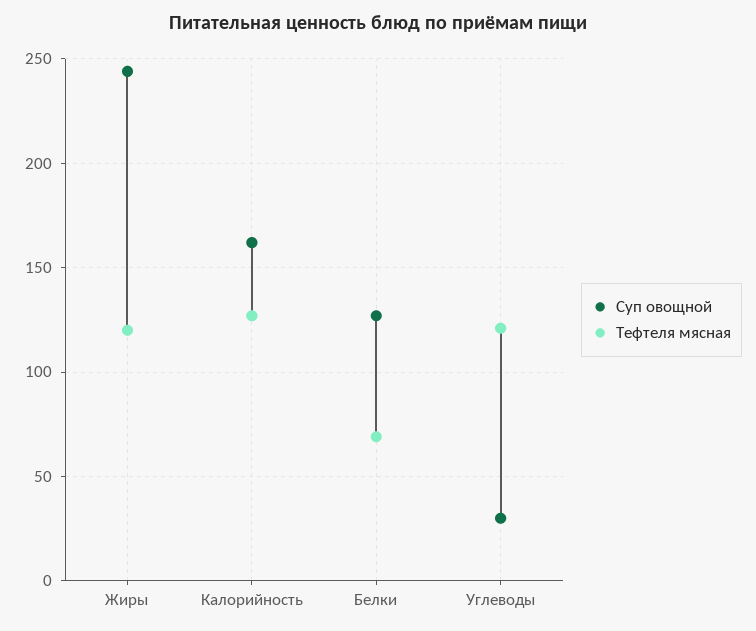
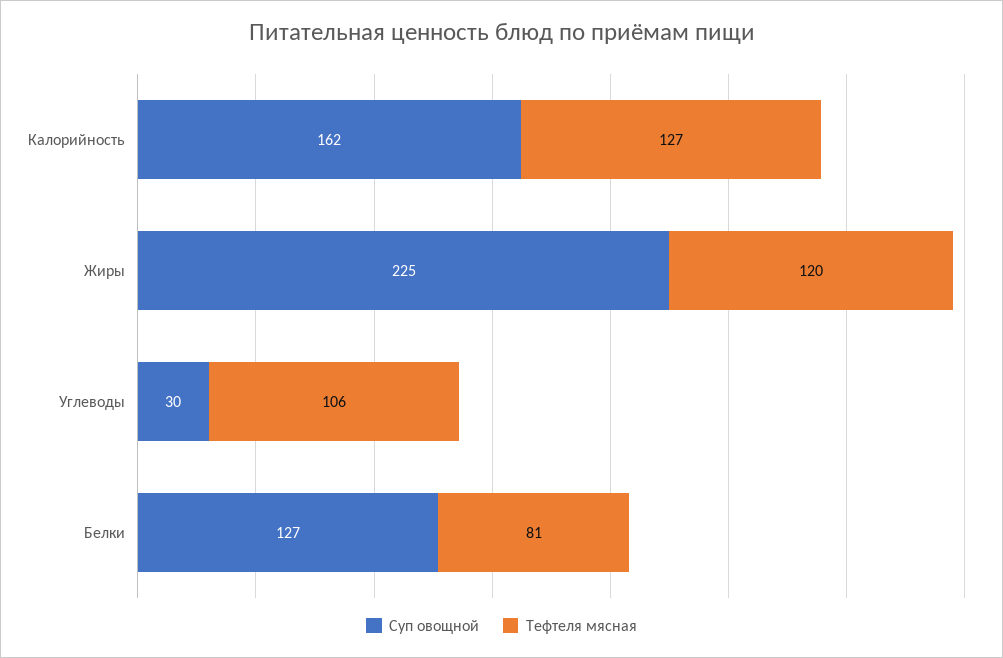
Суп овощной, Жиры: 245 -> 225
Тефтеля мясная, Белки: 70 -> 81
Тефтеля мясная, Углеводы: 120 -> 106

